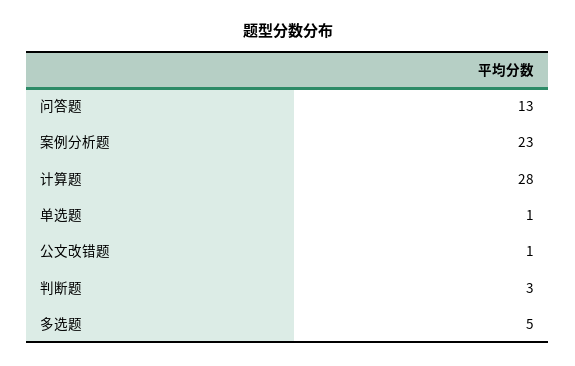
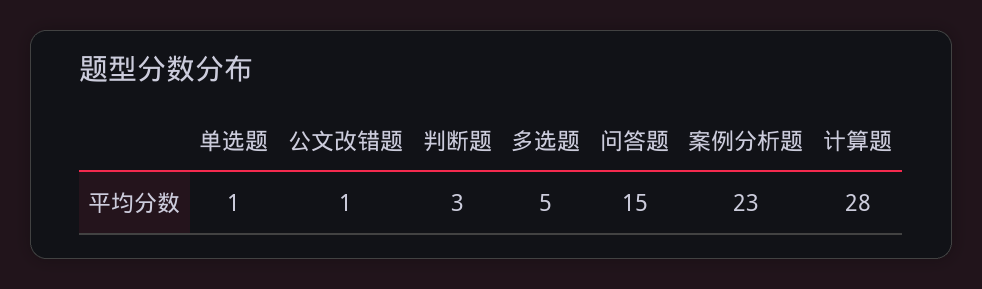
问答题: 13 -> 15

